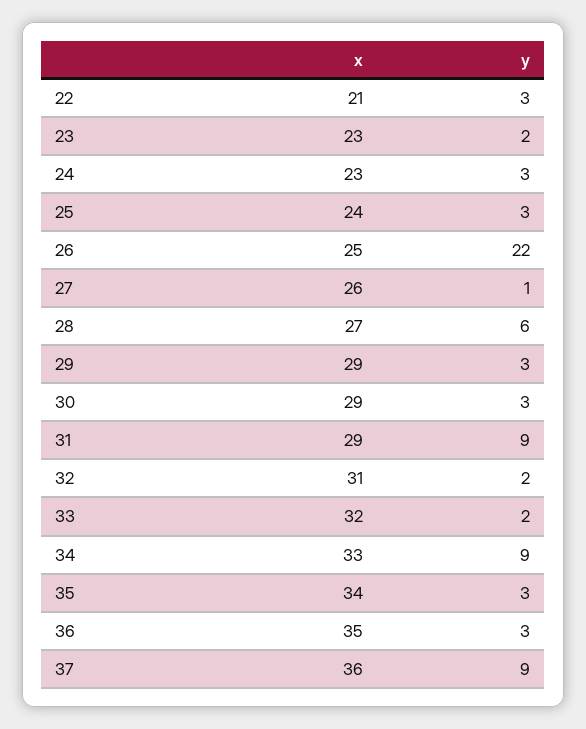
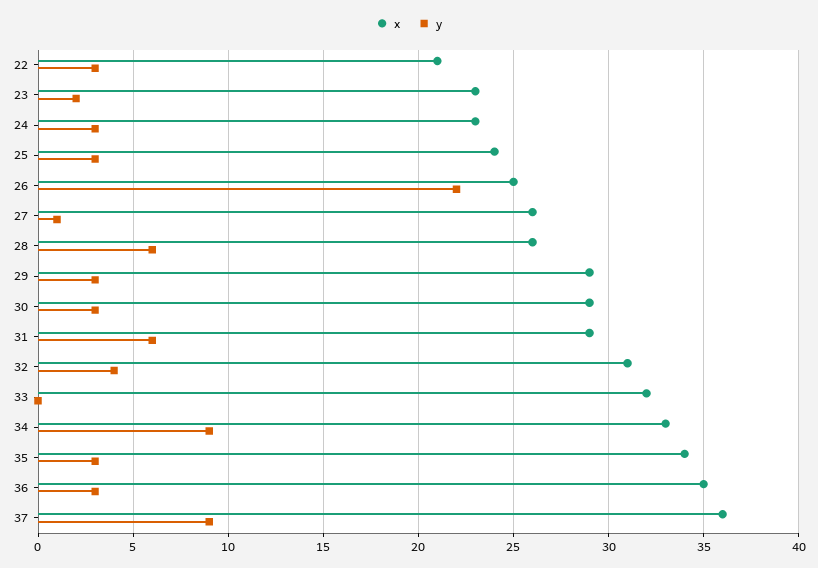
x, 28: 27 -> 26
y, 31: 9 -> 6
y, 32: 2 -> 4
y, 33: 2 -> 0

